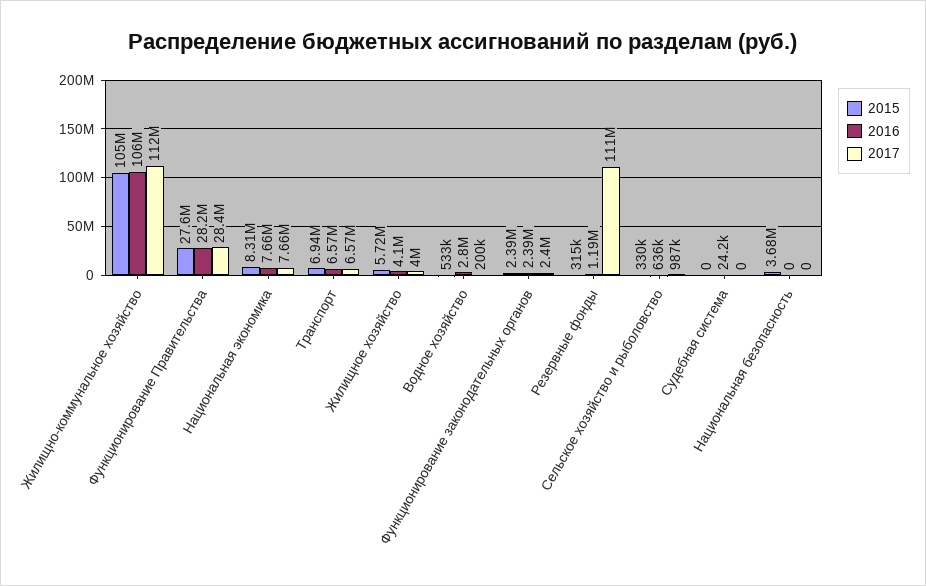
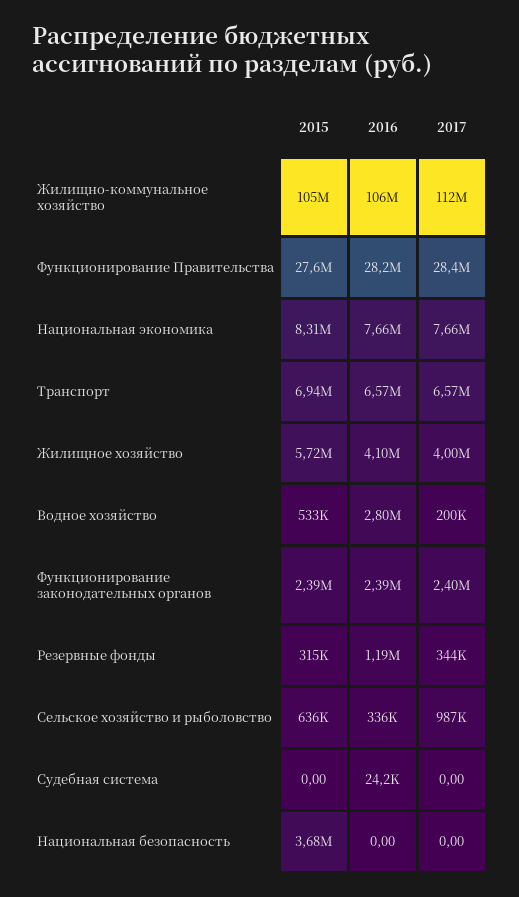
2017, Резервные фонды: 111000000 -> 344000
2015, Сельское хозяйство и рыболовство: 330000 -> 636000
2016, Сельское хозяйство и рыболовство: 636000 -> 336000

